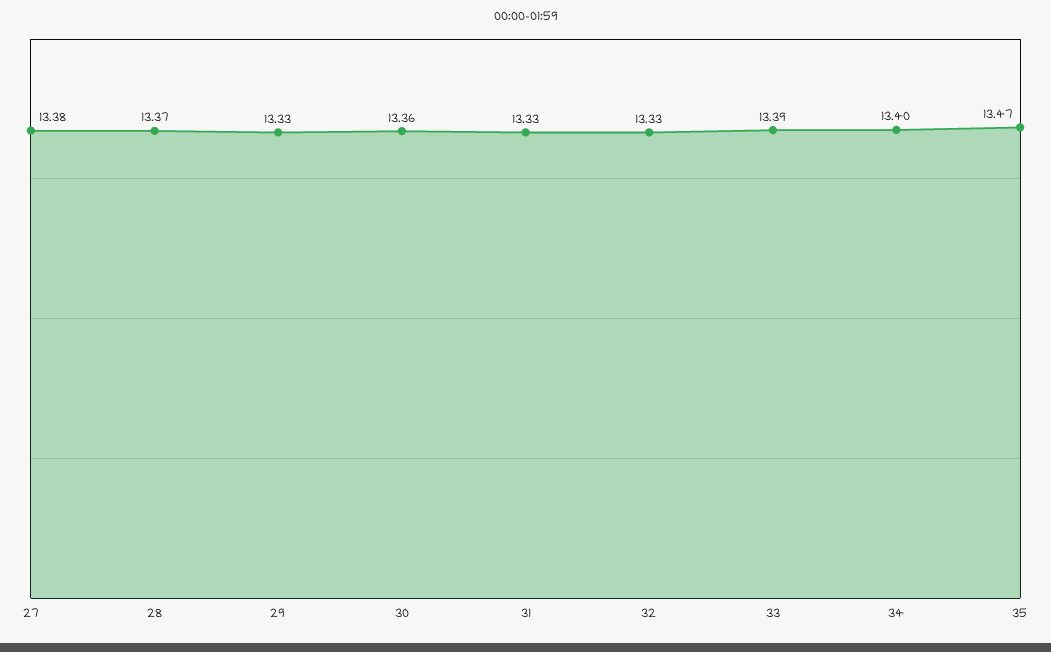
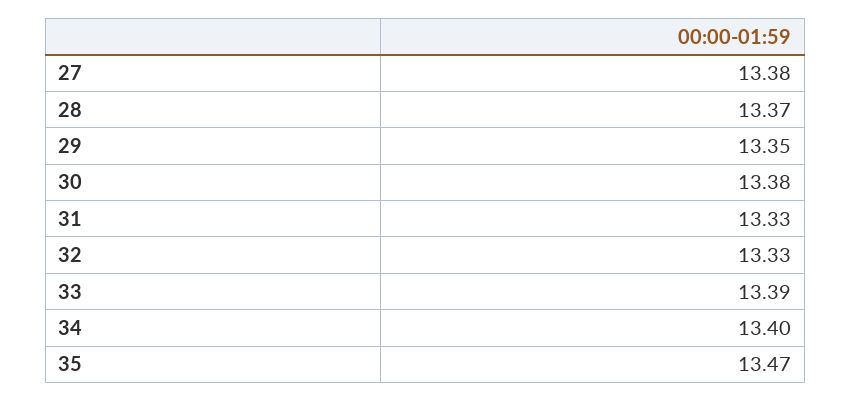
29: 13.33 -> 13.35
30: 13.36 -> 13.38

